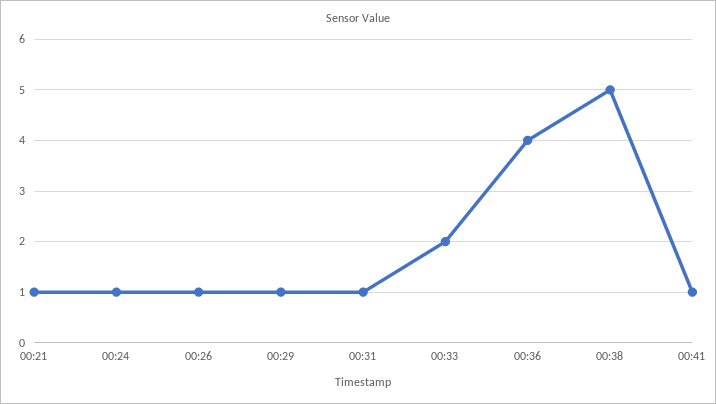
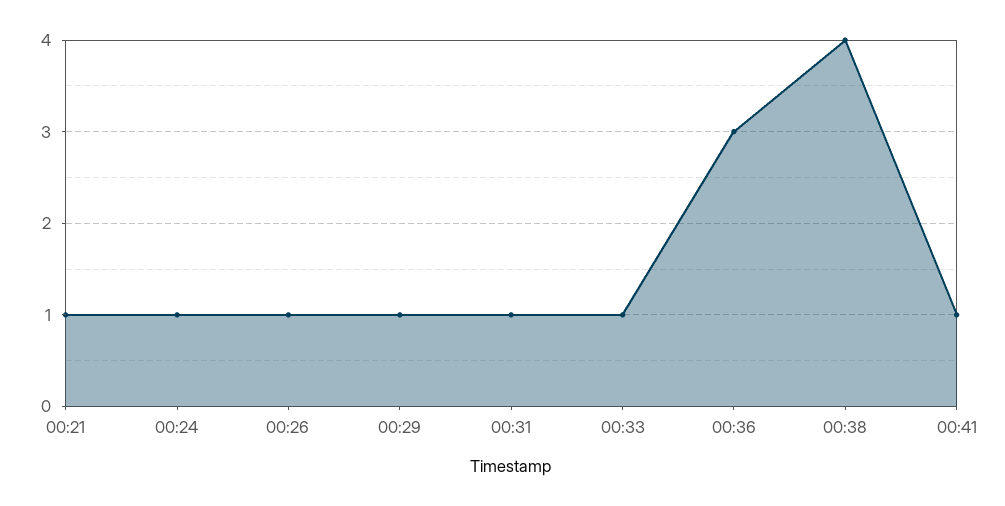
00:33: 2 -> 1
00:36: 4 -> 3
00:38: 5 -> 4

